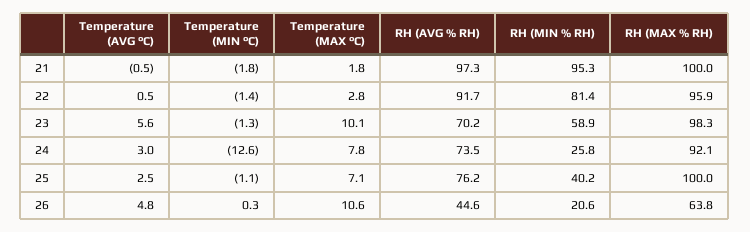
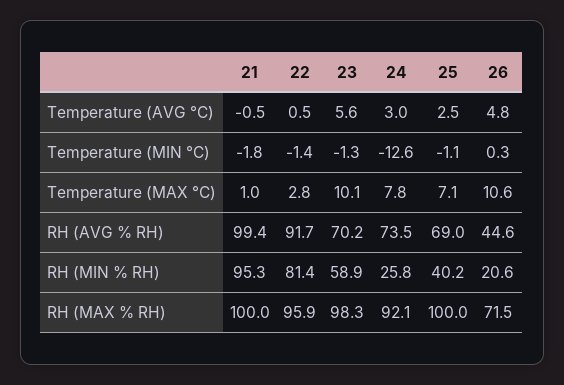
Temperature (MAX °C), 21: 1.8 -> 1
RH (AVG % RH), 21: 97.3 -> 99.4
RH (AVG % RH), 25: 76.2 -> 69
RH (MAX % RH), 26: 63.8 -> 71.5

